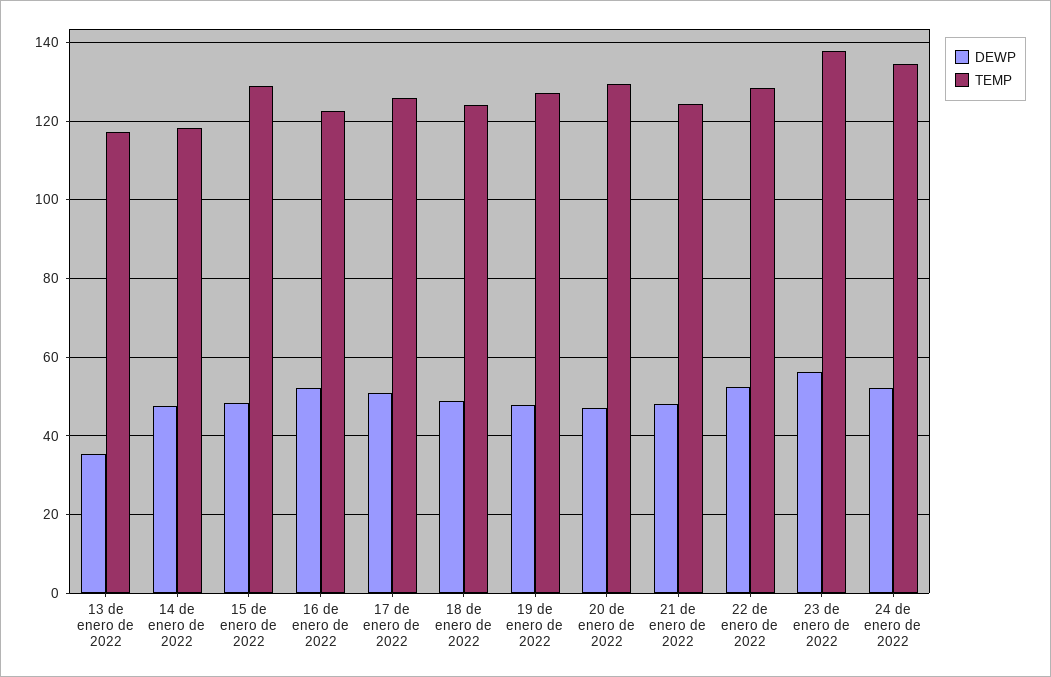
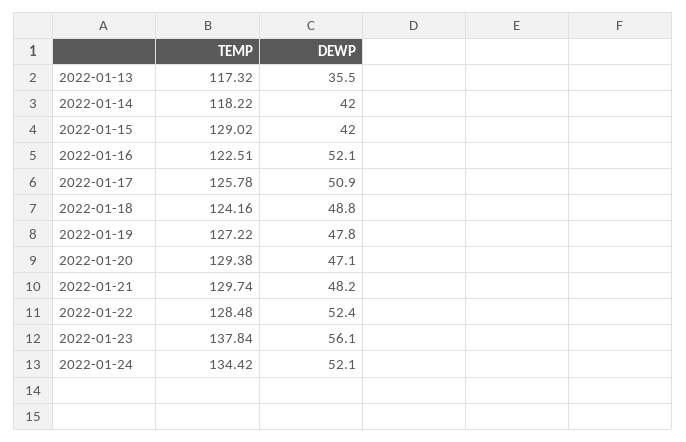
DEWP, 14 de enero de 2022: 48 -> 42
DEWP, 15 de enero de 2022: 48 -> 42
TEMP, 21 de enero de 2022: 124 -> 129.74

